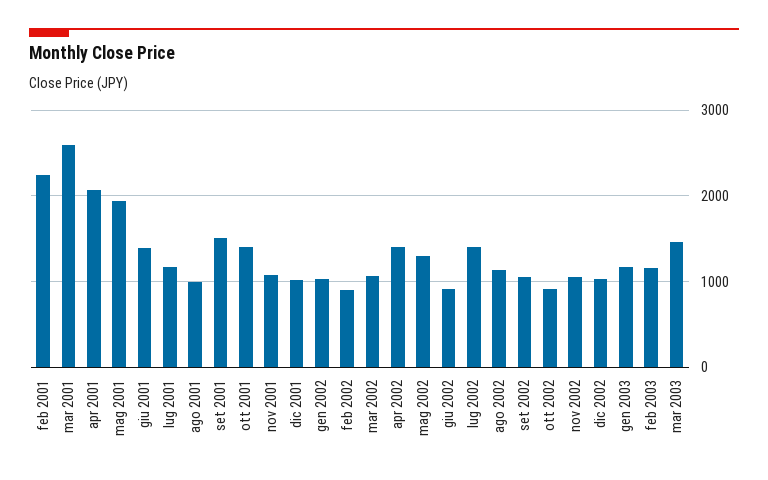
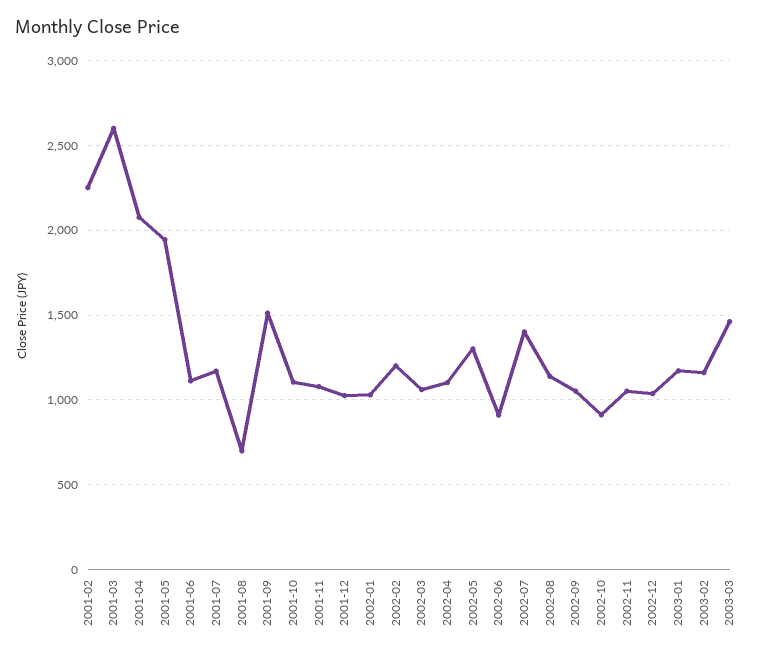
giu 2001: 1400 -> 1100
ago 2001: 1000 -> 700
ott 2001: 1400 -> 1100
feb 2002: 900 -> 1200
apr 2002: 1400 -> 1100

